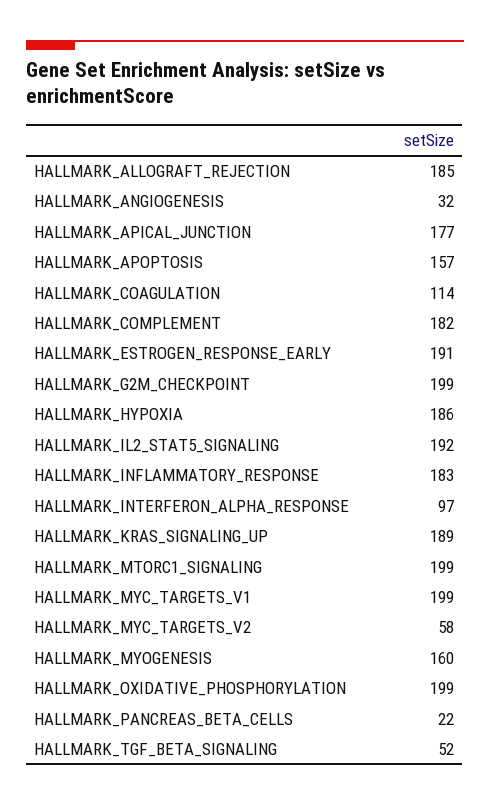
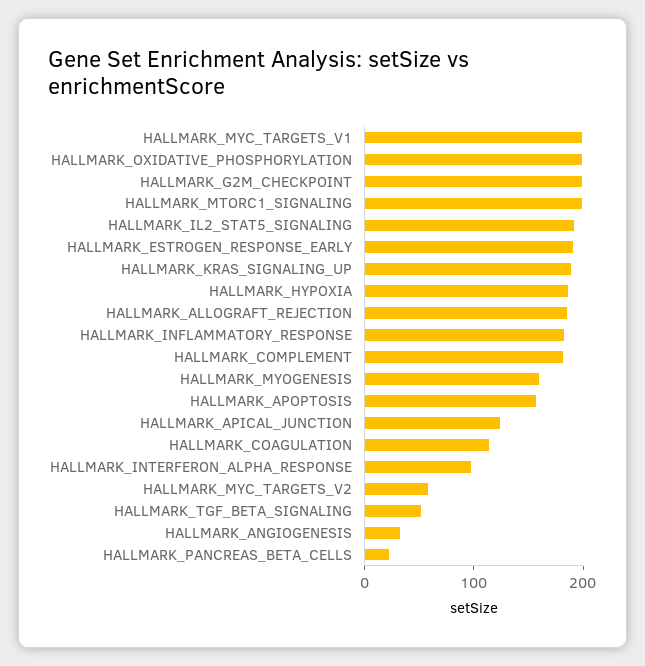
HALLMARK_APICAL_JUNCTION: 177 -> 120

